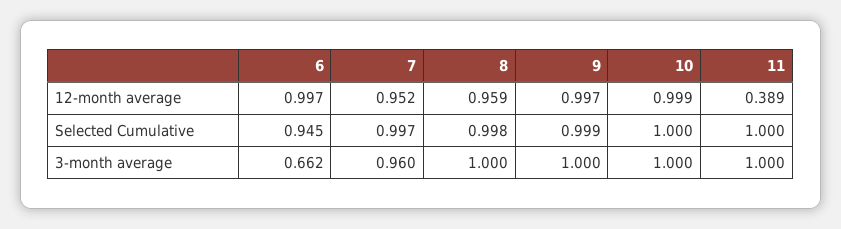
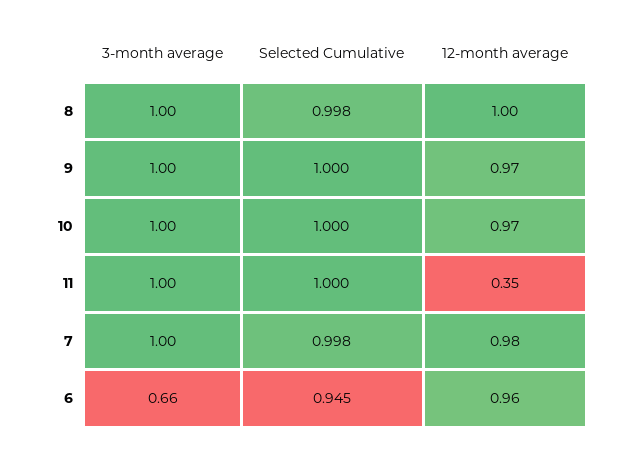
6, 12-month average: 0.997 -> 0.96
7, 12-month average: 0.952 -> 0.98
8, 12-month average: 0.959 -> 1
9, 12-month average: 0.997 -> 0.97
10, 12-month average: 0.999 -> 0.97
11, 12-month average: 0.389 -> 0.35
7, Selected Cumulative: 0.997 -> 0.998
9, Selected Cumulative: 0.999 -> 1
7, 3-month average: 0.96 -> 1

